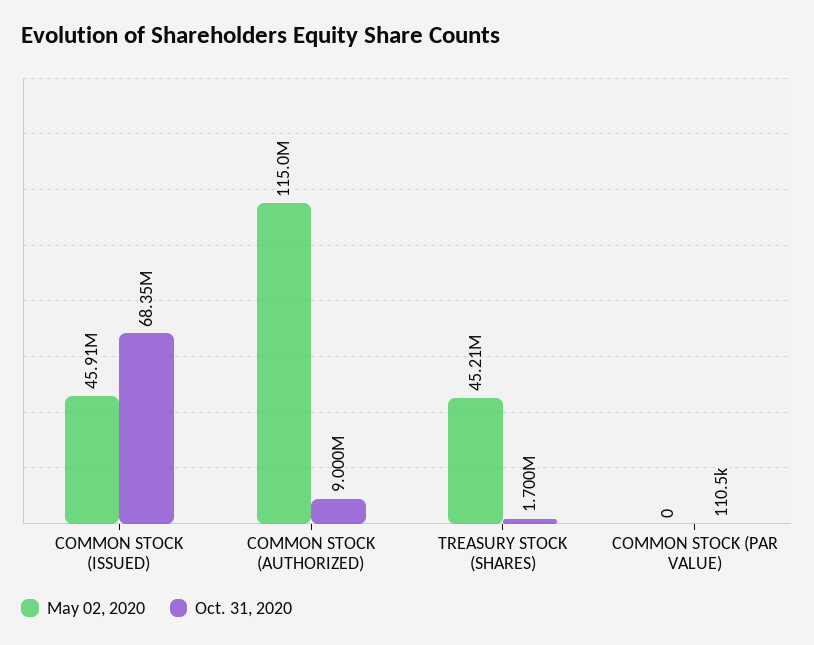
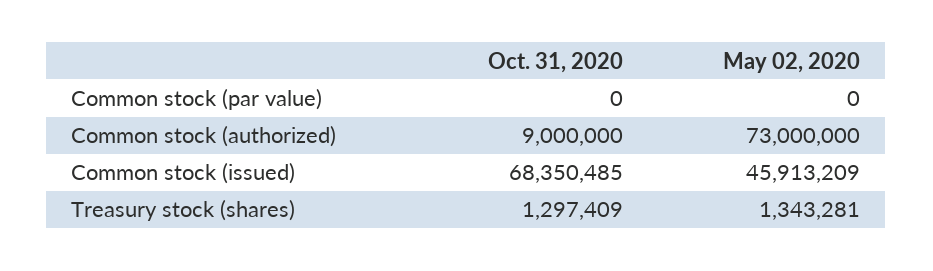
May 02, 2020, COMMON STOCK (AUTHORIZED): 115000000 -> 73000000
May 02, 2020, TREASURY STOCK (SHARES): 45210000 -> 1343281
Oct. 31, 2020, TREASURY STOCK (SHARES): 1700000 -> 1297409
Oct. 31, 2020, COMMON STOCK (PAR VALUE): 110500 -> 0

